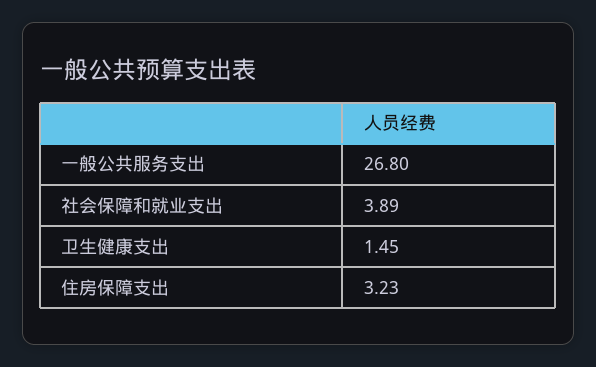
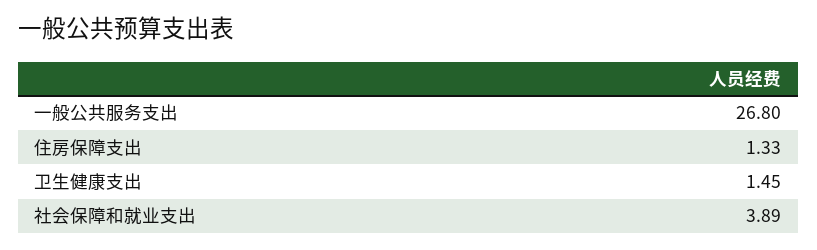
住房保障支出: 3.23 -> 1.33

